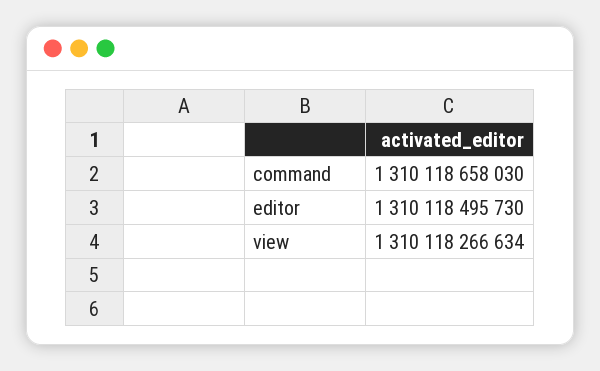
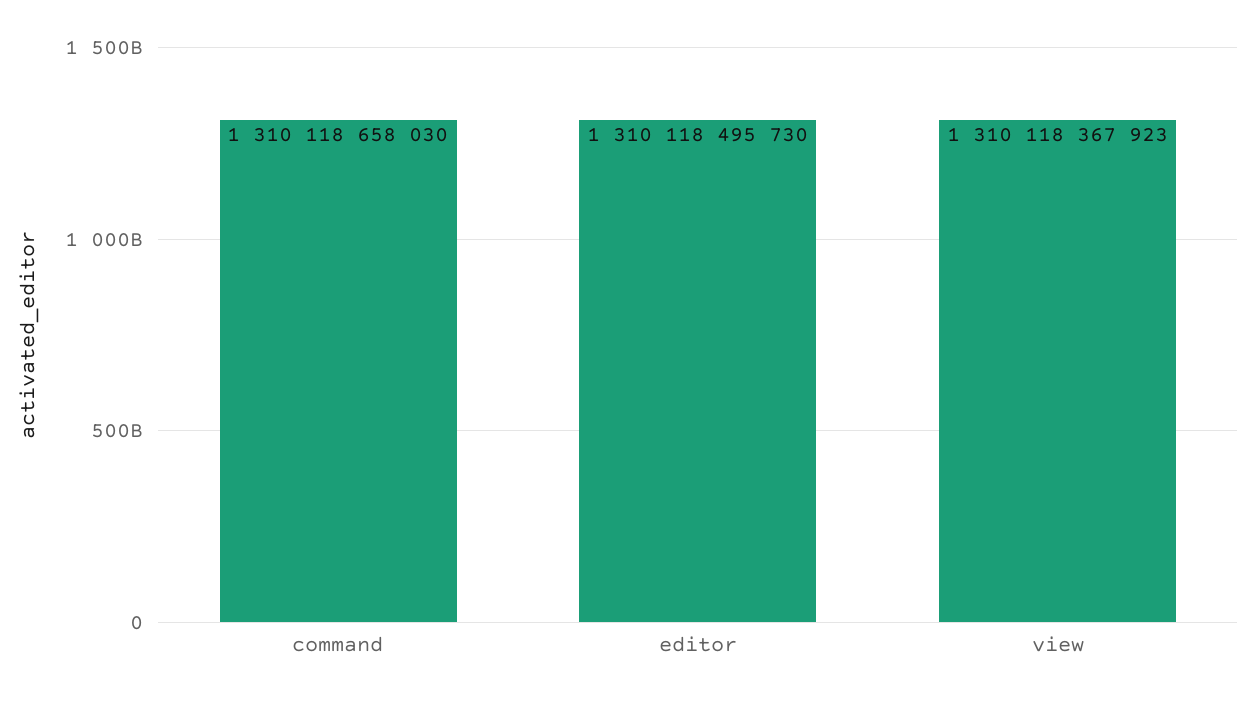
view: 1310118266634 -> 1310118367923

